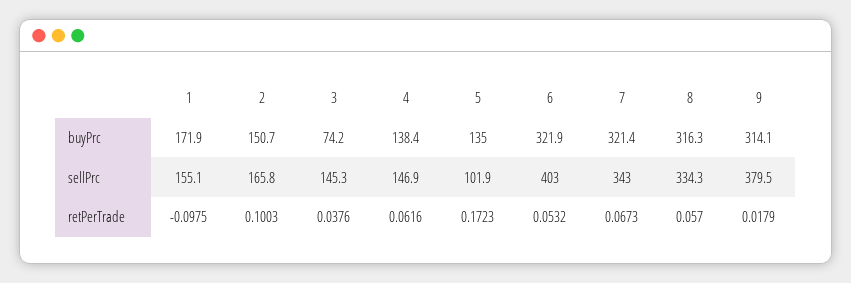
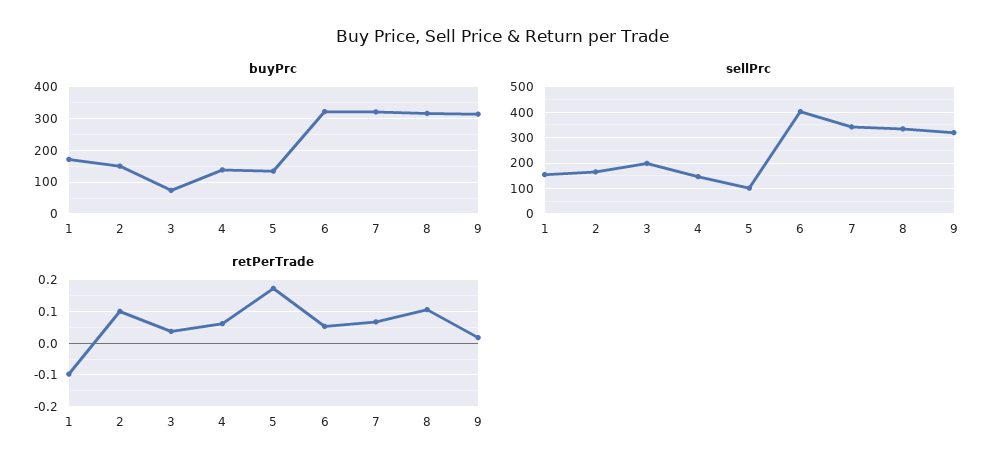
sellPrc, 3: 145.3 -> 200
sellPrc, 9: 379.5 -> 325
retPerTrade, 8: 0.057 -> 0.1

